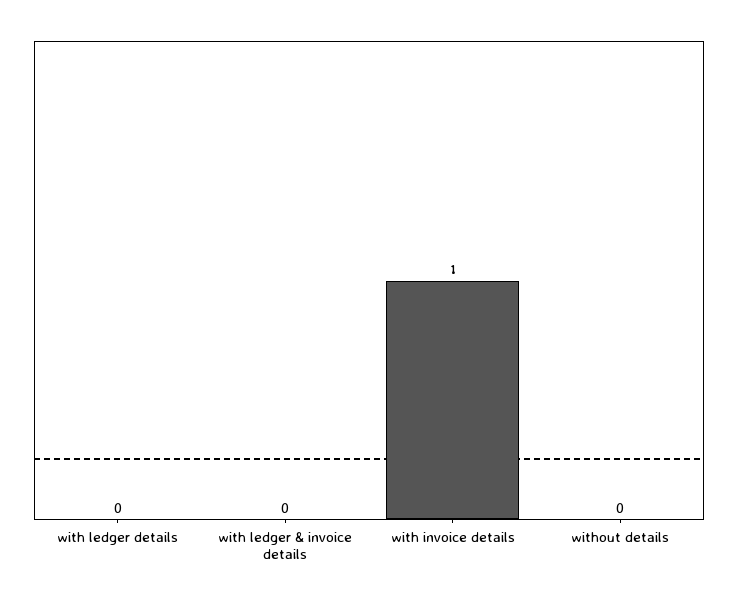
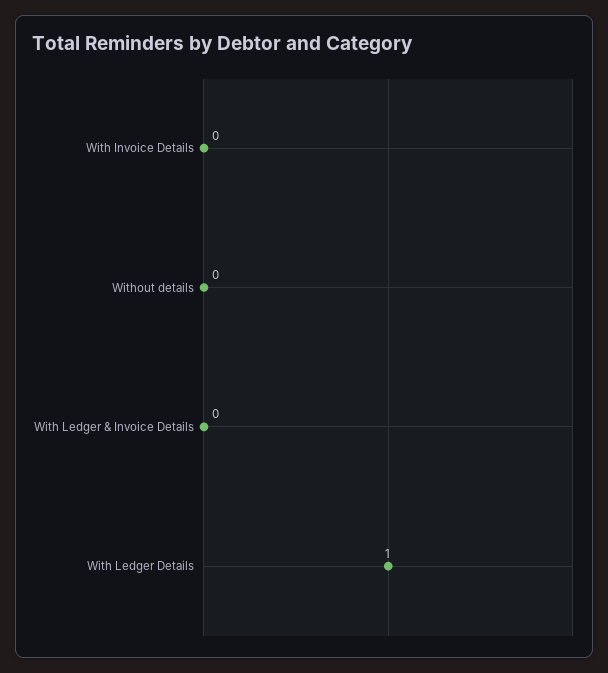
with ledger details: 0 -> 1
with invoice details: 1 -> 0

